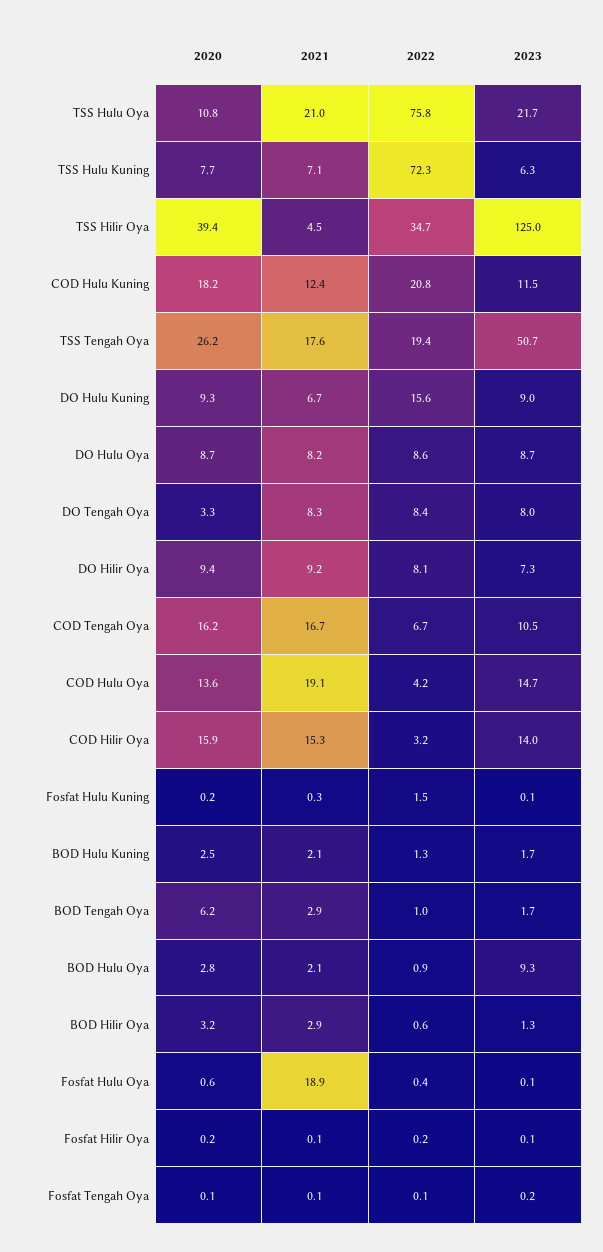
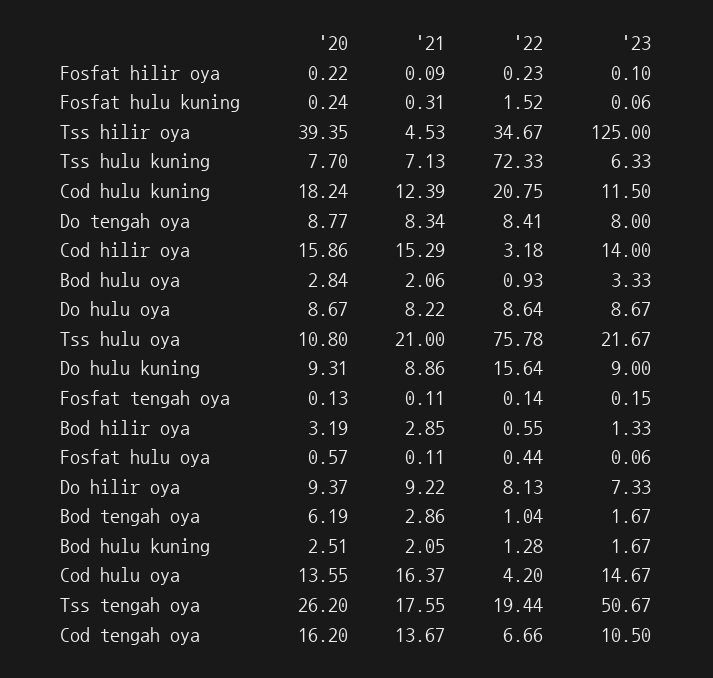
2021, DO Hulu Kuning: 6.7 -> 8.86
2020, DO Tengah Oya: 3.3 -> 8.77
2021, COD Tengah Oya: 16.7 -> 13.67
2021, COD Hulu Oya: 19.1 -> 16.37
2023, BOD Hulu Oya: 9.3 -> 3.33
2021, Fosfat Hulu Oya: 18.9 -> 0.11

